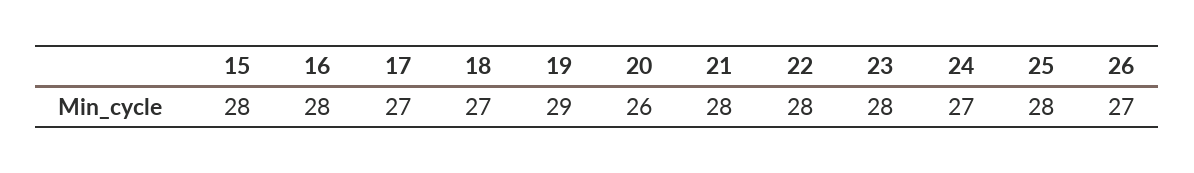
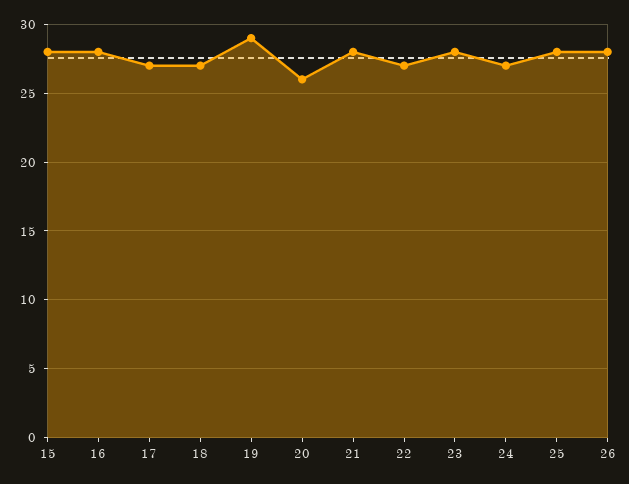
22: 28 -> 27
26: 27 -> 28

